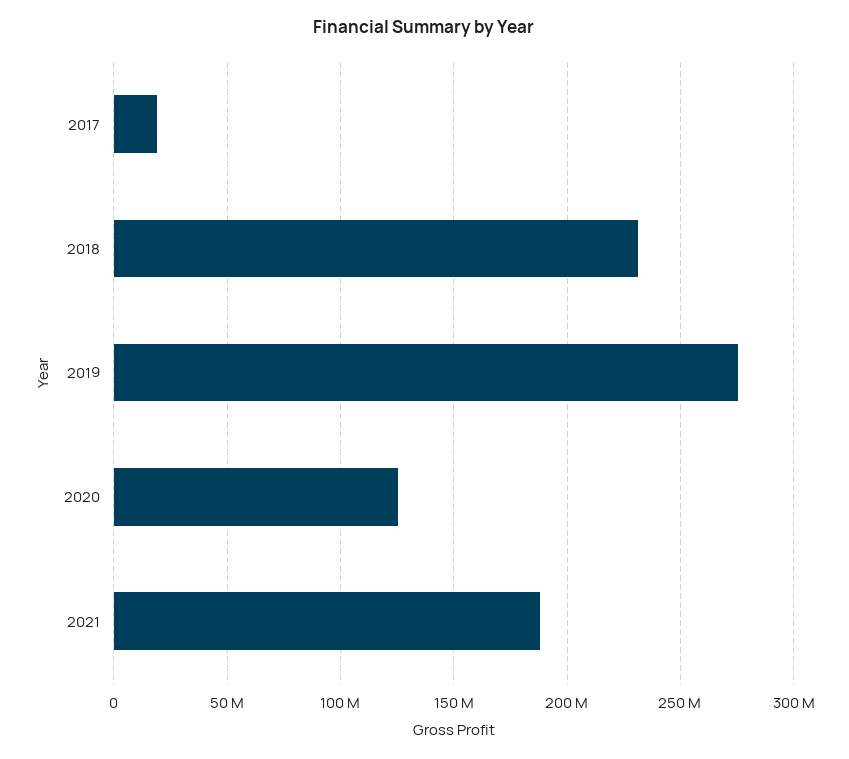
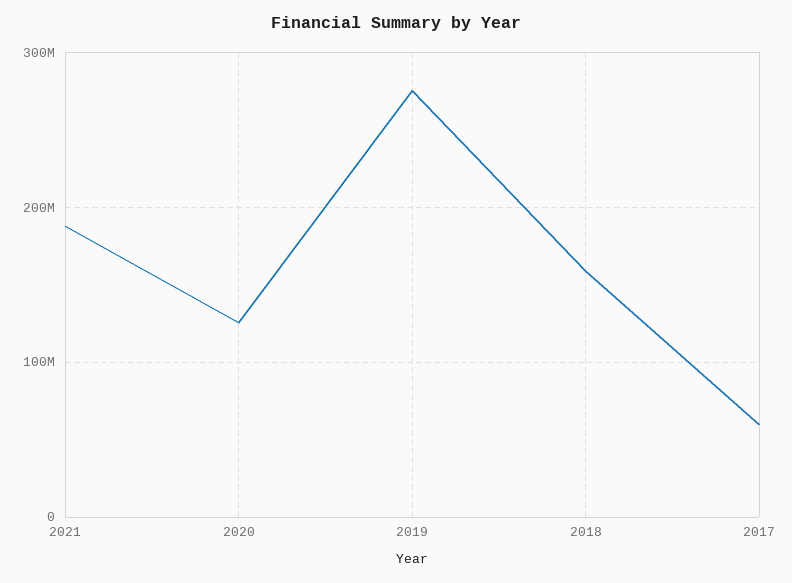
2017: 20000000 -> 60000000
2018: 230000000 -> 160000000

